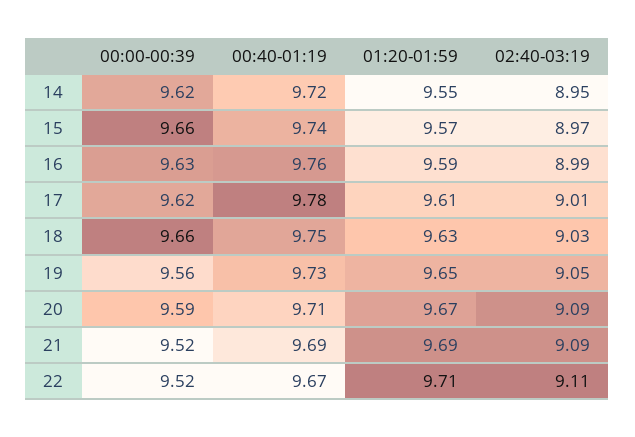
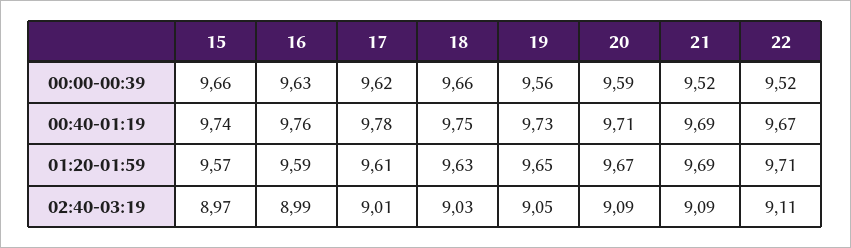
00:00-00:39, 14: 9.62 -> none
00:40-01:19, 14: 9.72 -> none
01:20-01:59, 14: 9.55 -> none
02:40-03:19, 14: 8.95 -> none

